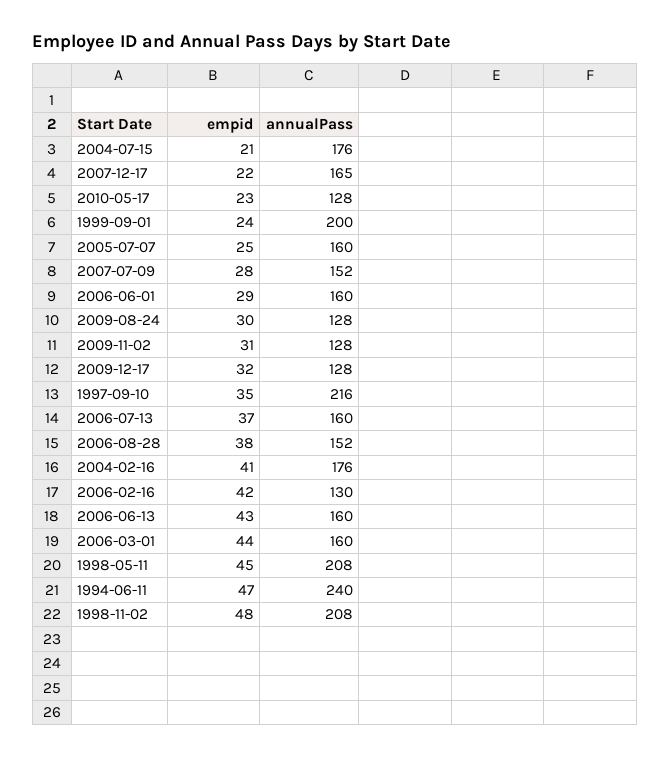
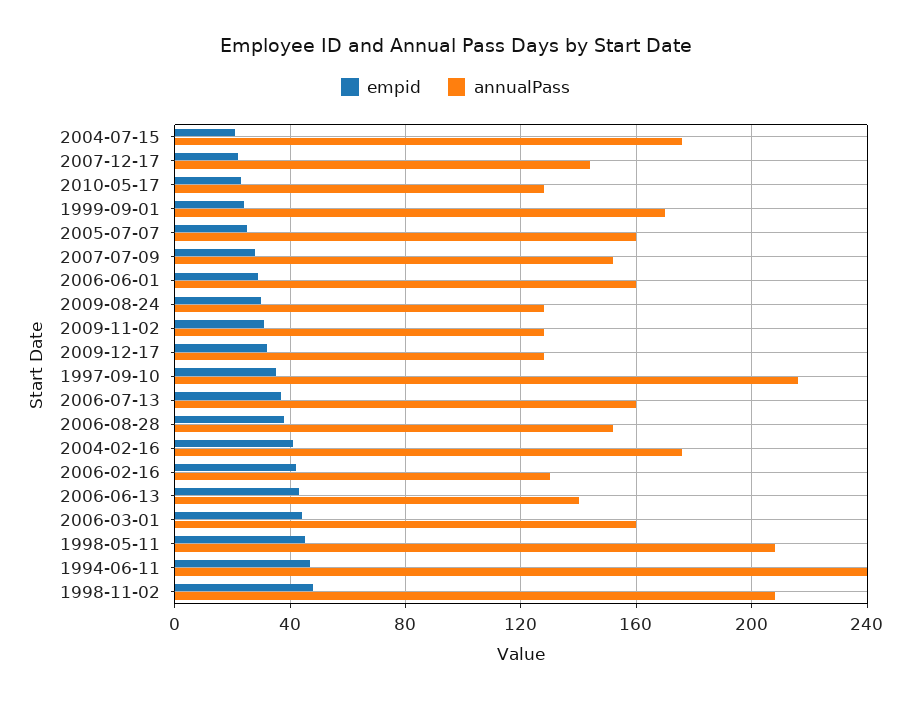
annualPass, 2007-12-17: 165 -> 145
annualPass, 1999-09-01: 200 -> 170
annualPass, 2006-06-13: 160 -> 140

